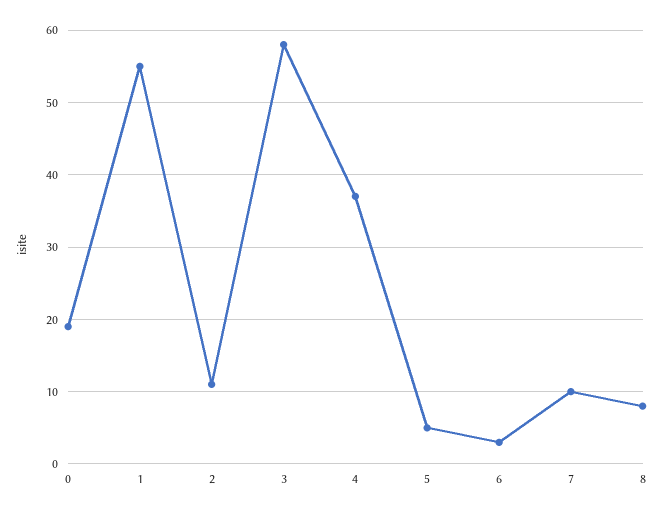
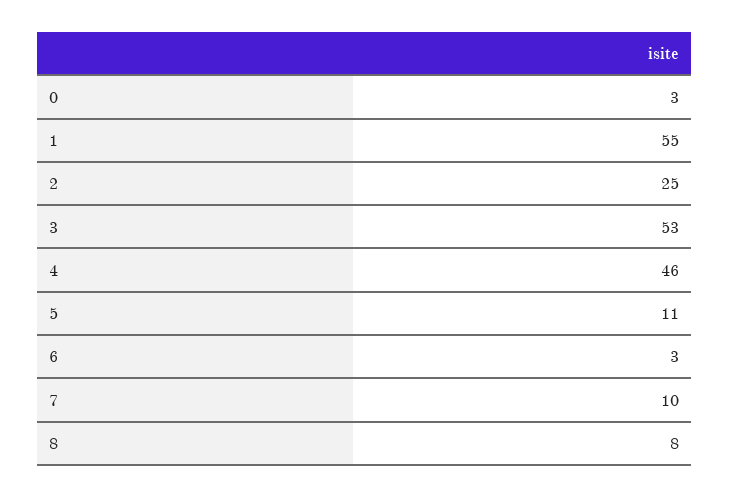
0: 19 -> 3
2: 11 -> 25
3: 58 -> 53
4: 37 -> 46
5: 5 -> 11

